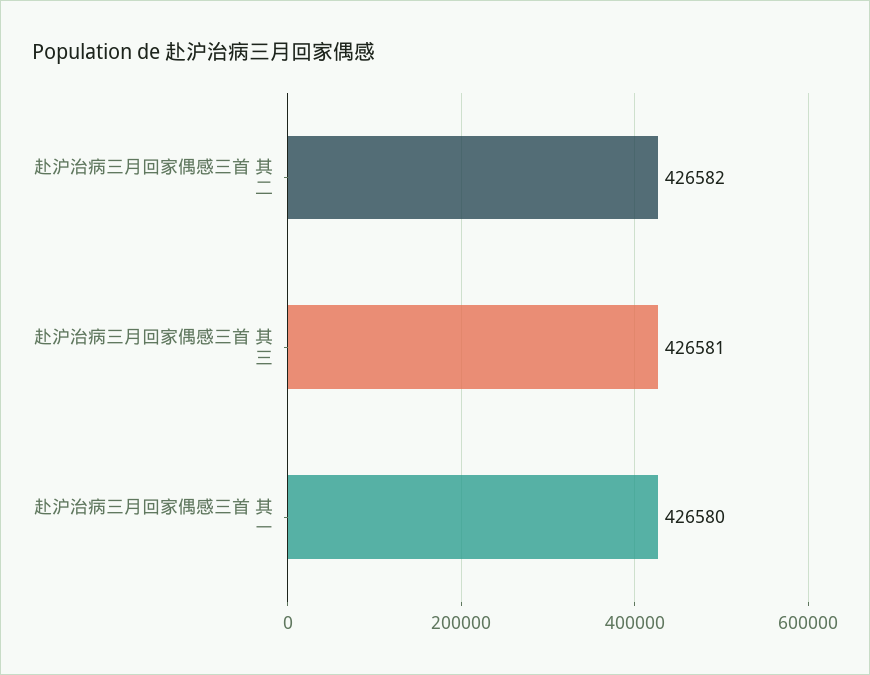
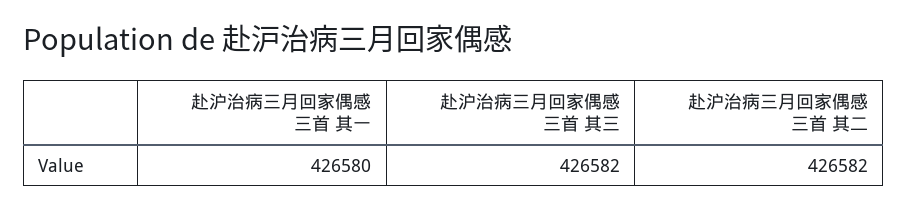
赴沪治病三月回家偶感三首 其三: 426581 -> 426582

